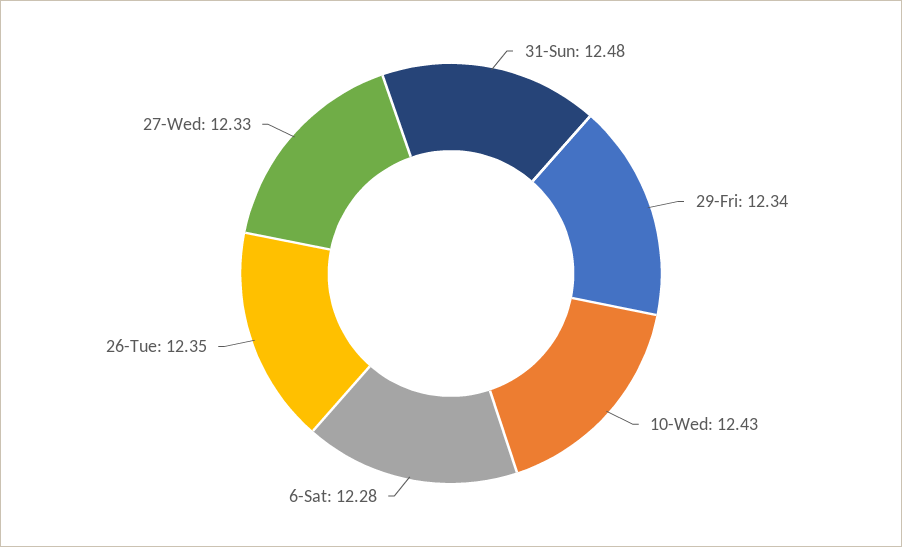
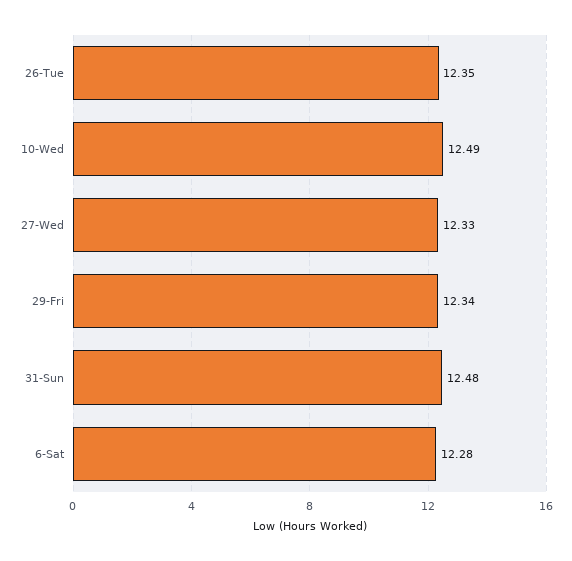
10-Wed: 12.43 -> 12.49

